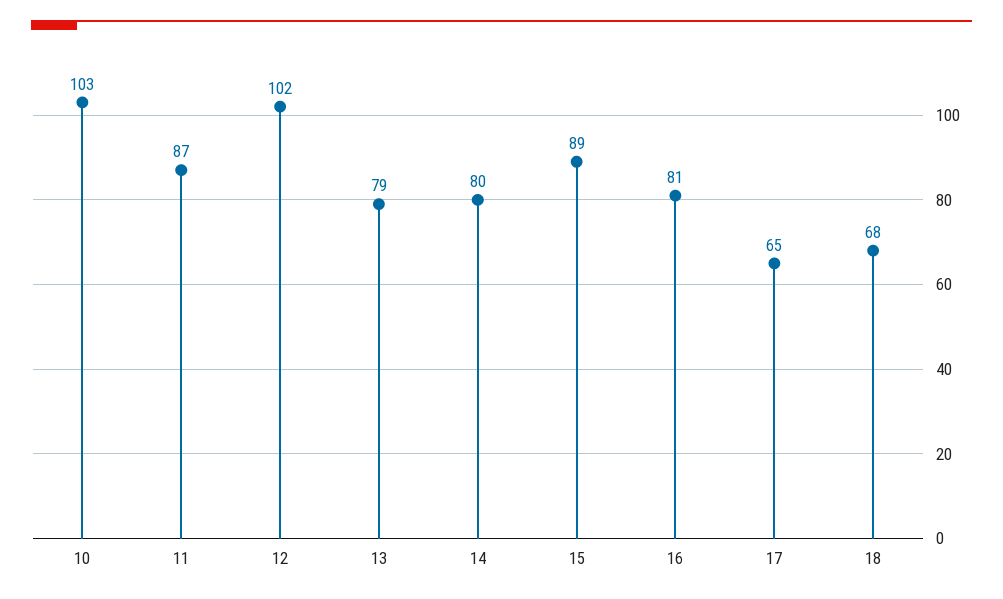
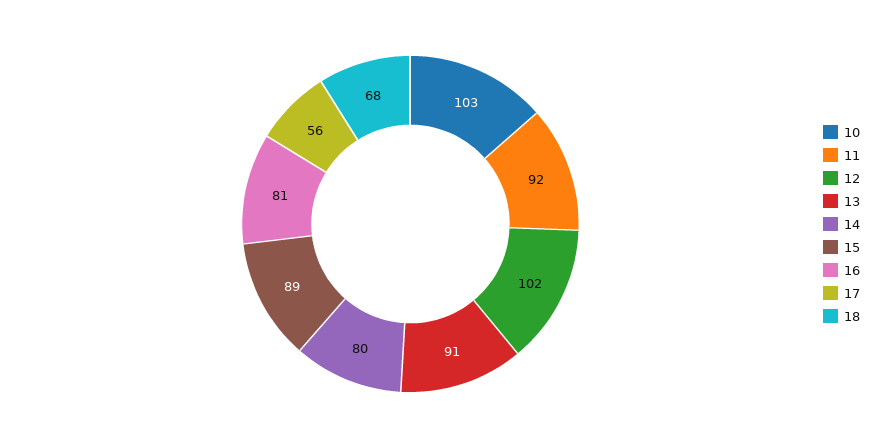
11: 87 -> 92
13: 79 -> 91
17: 65 -> 56

